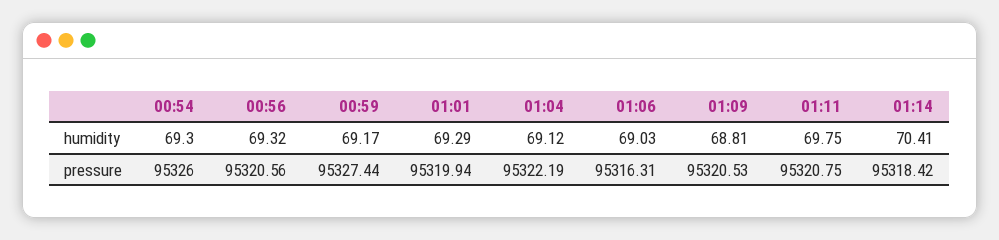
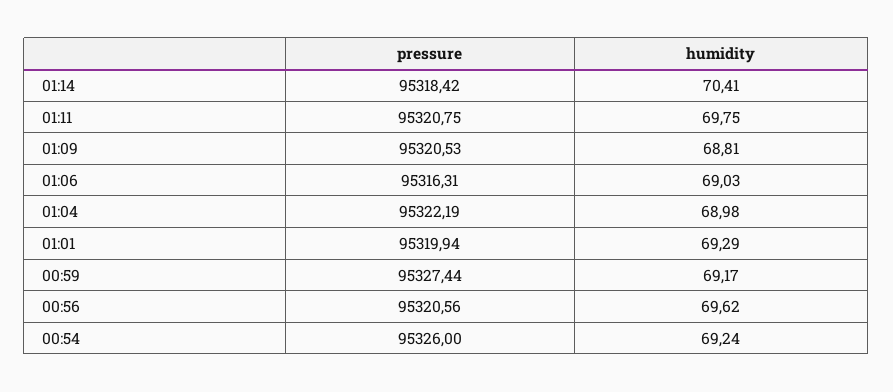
00:54, humidity: 69.3 -> 69.24
00:56, humidity: 69.32 -> 69.62
01:04, humidity: 69.12 -> 68.98

